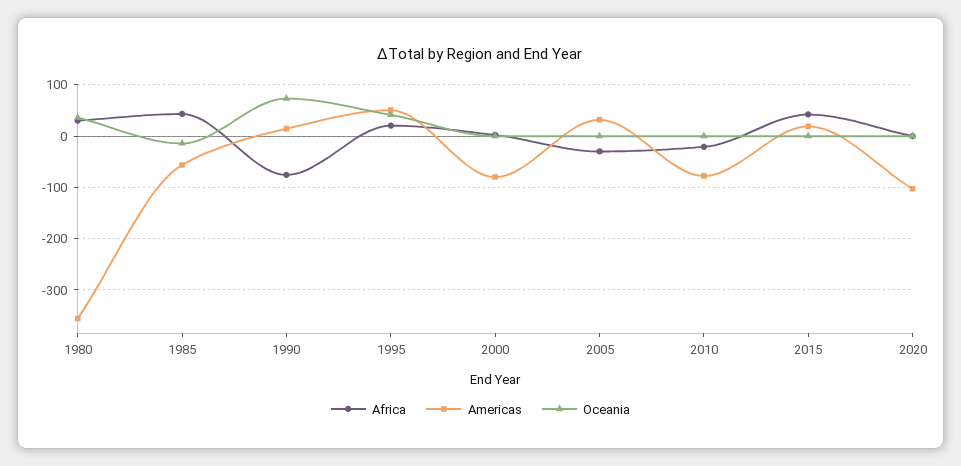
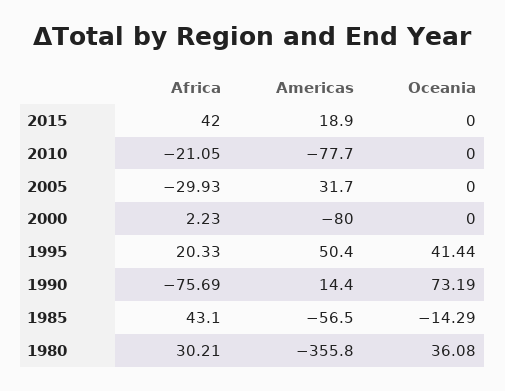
Africa, 2020: 0 -> none
Americas, 2020: -100 -> none
Oceania, 2020: 0 -> none

